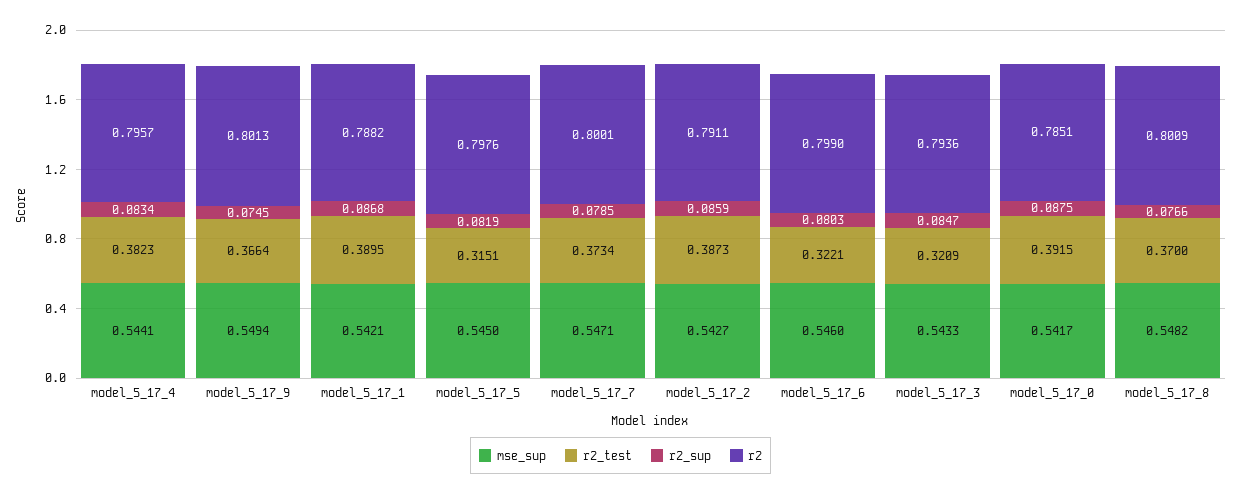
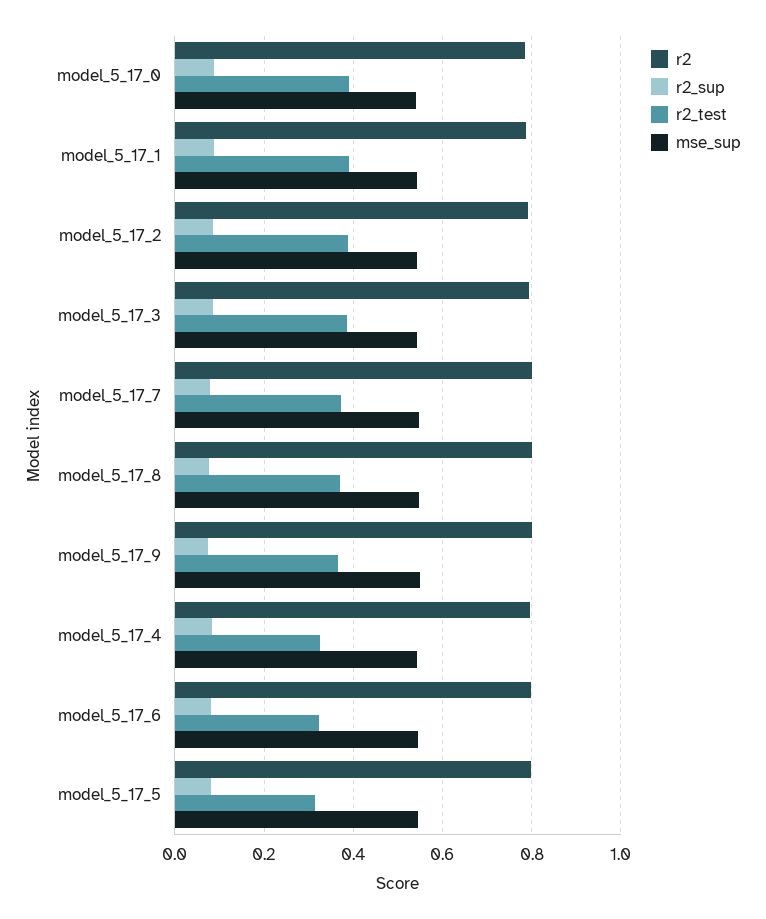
r2_test, model_5_17_4: 0.3823 -> 0.32
r2_test, model_5_17_3: 0.3209 -> 0.38

